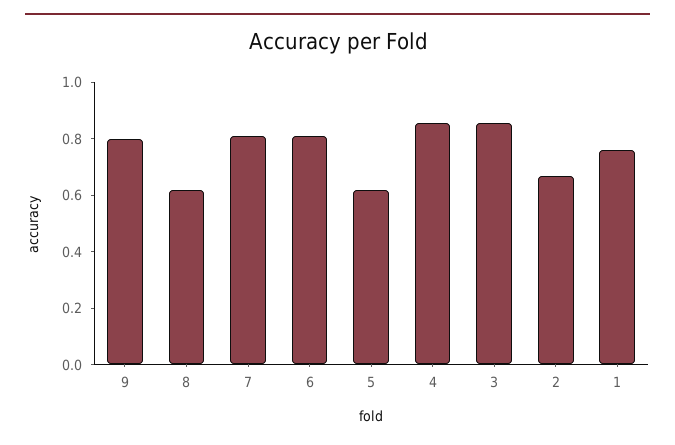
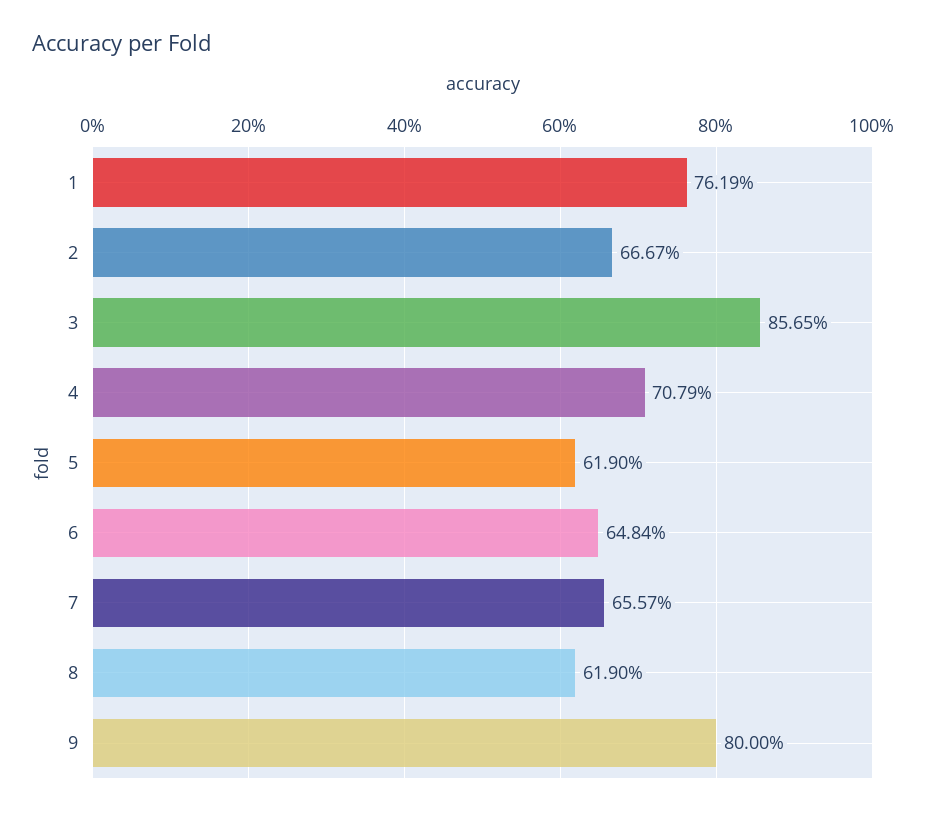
7: 0.8 -> 0.6557
6: 0.8 -> 0.6484
4: 0.85 -> 0.7079

